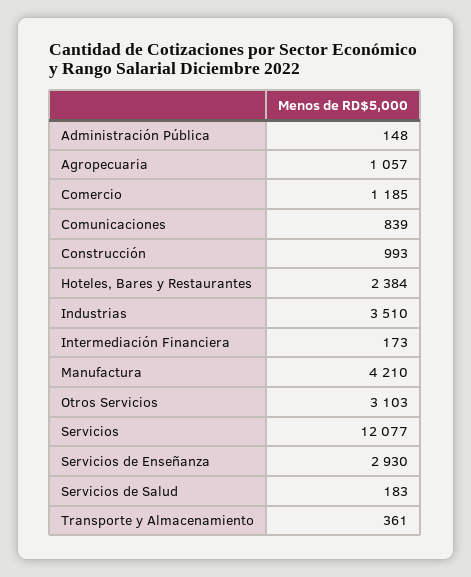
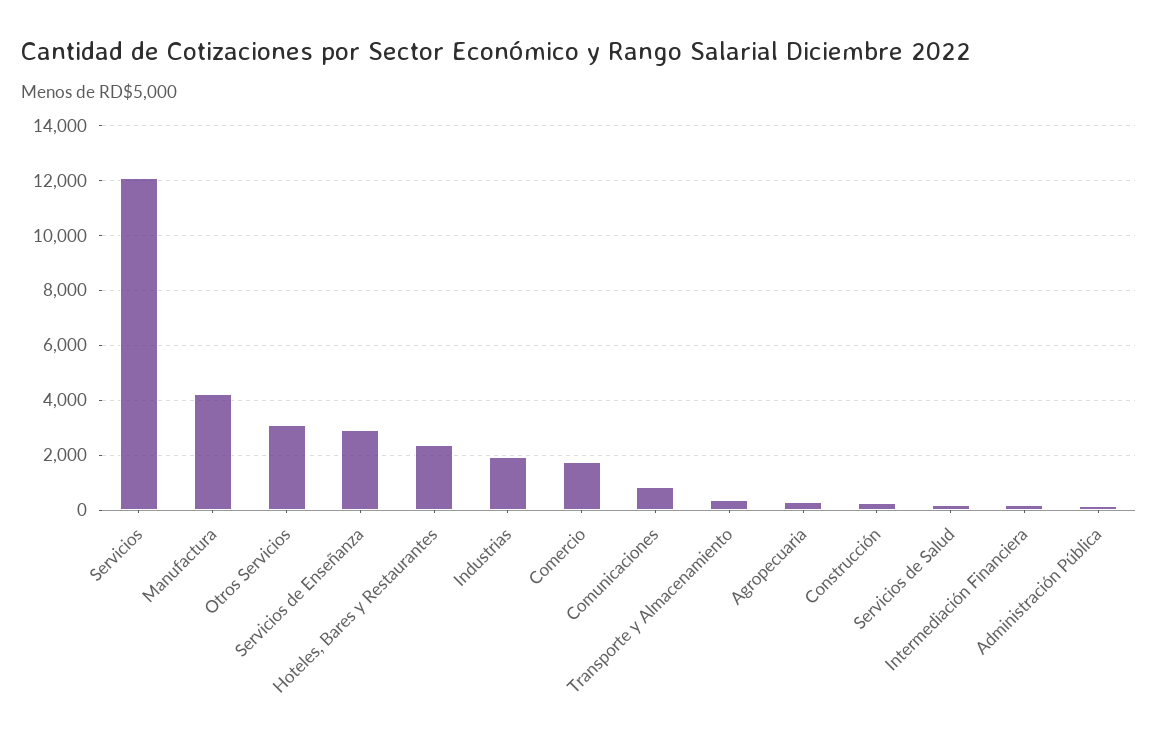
Agropecuaria: 1057 -> 250
Comercio: 1185 -> 1750
Construcción: 993 -> 250
Industrias: 3510 -> 2000

